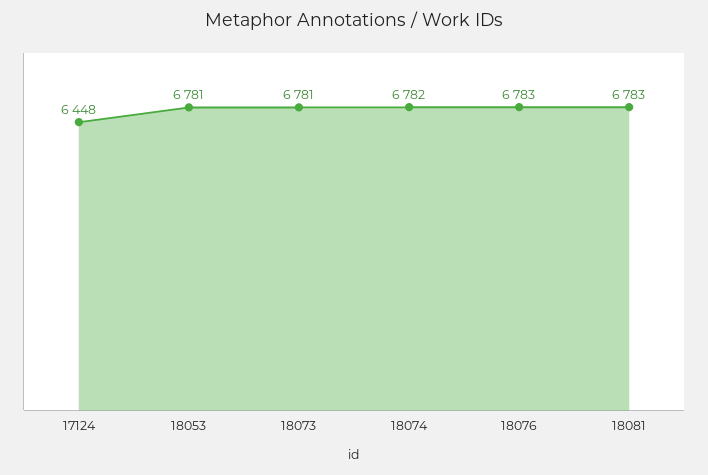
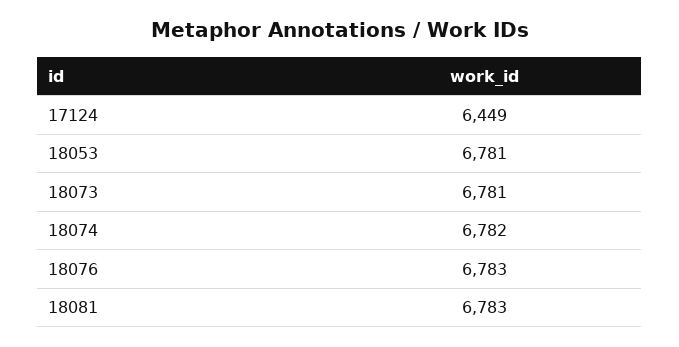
17124: 6448 -> 6449

